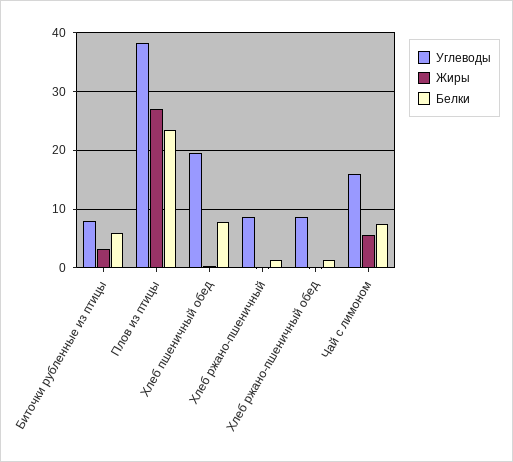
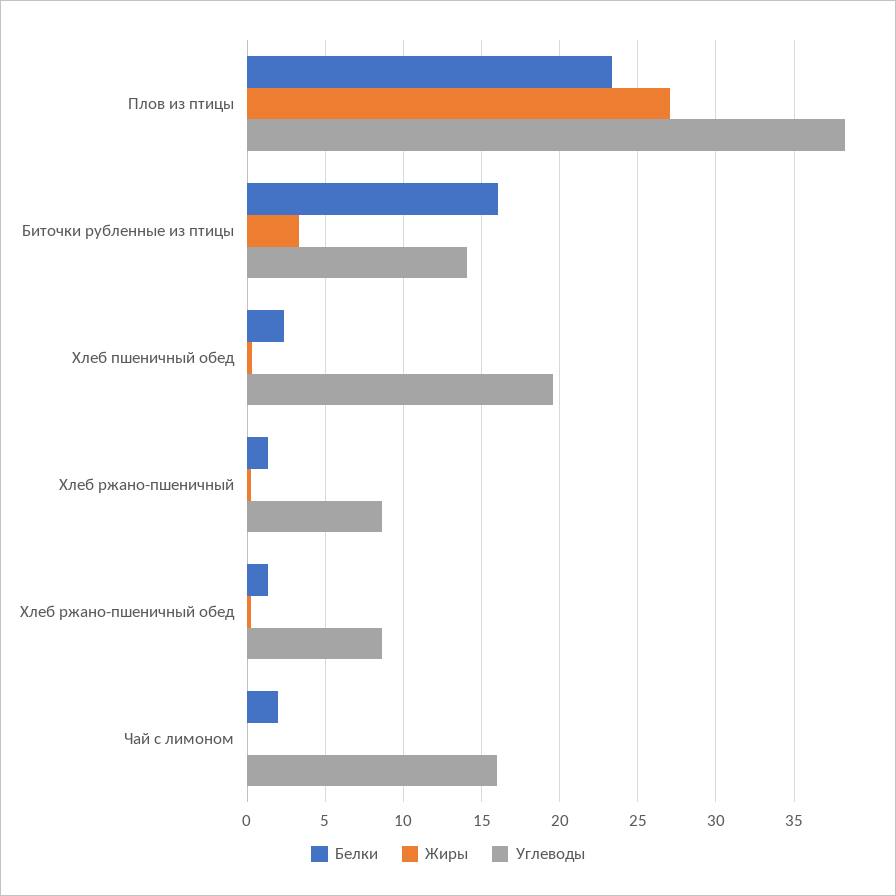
Углеводы, Биточки рубленные из птицы: 8 -> 14
Белки, Биточки рубленные из птицы: 6 -> 16
Белки, Хлеб пшеничный обед: 8 -> 2.5
Жиры, Чай с лимоном: 6 -> 0
Белки, Чай с лимоном: 8 -> 2

